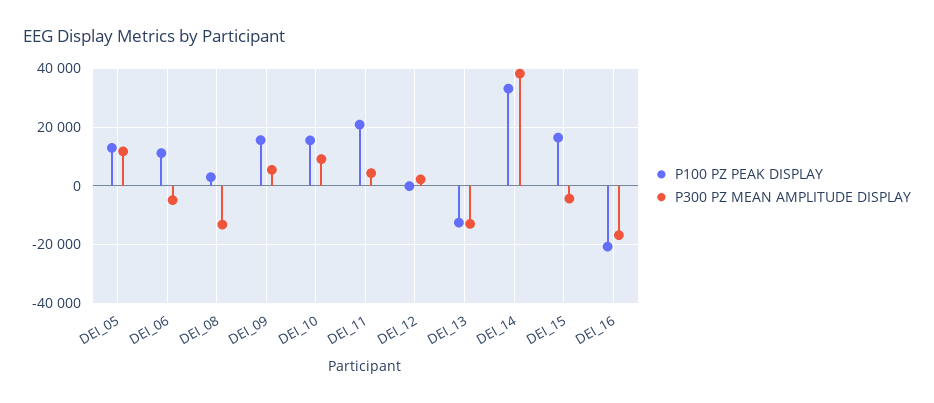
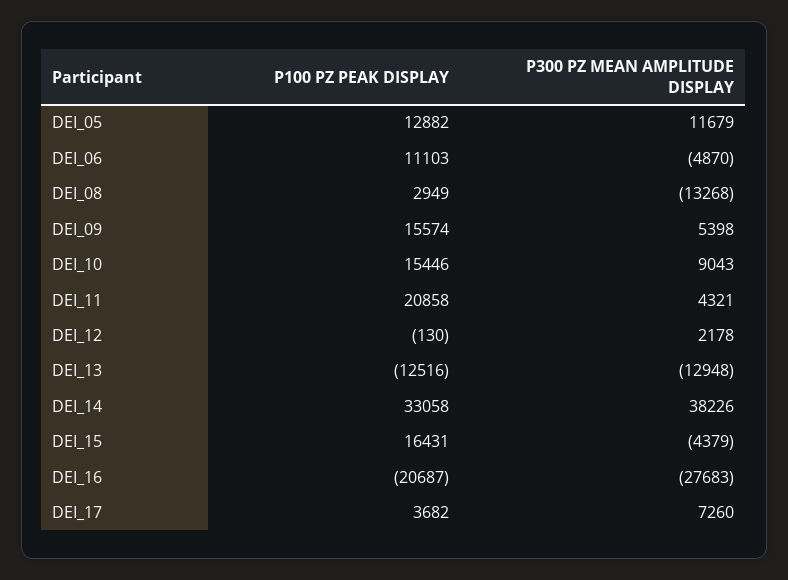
P300 PZ MEAN AMPLITUDE DISPLAY, DEI_16: -17500 -> -27683
P100 PZ PEAK DISPLAY, DEI_17: none -> 3682
P300 PZ MEAN AMPLITUDE DISPLAY, DEI_17: none -> 7260

